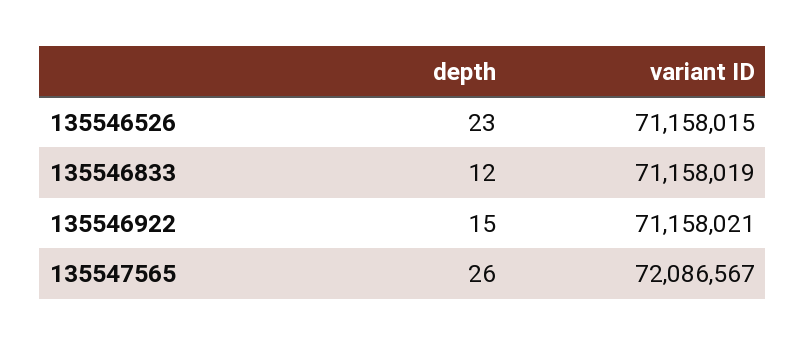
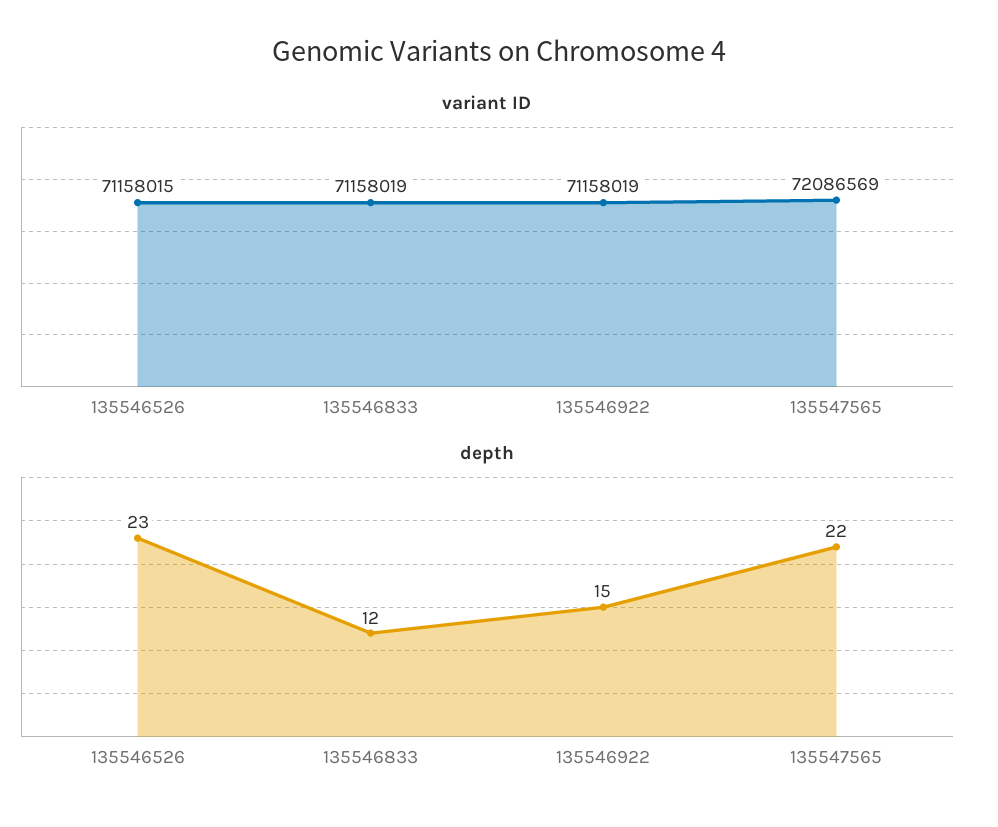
variant ID, 135546922: 71158021 -> 71158019
depth, 135547565: 26 -> 22
variant ID, 135547565: 72086567 -> 72086569

